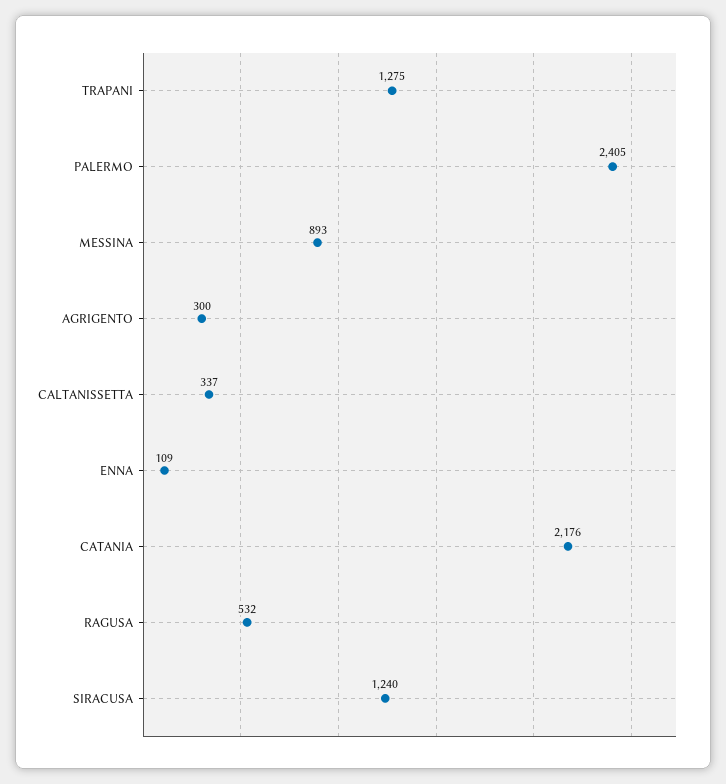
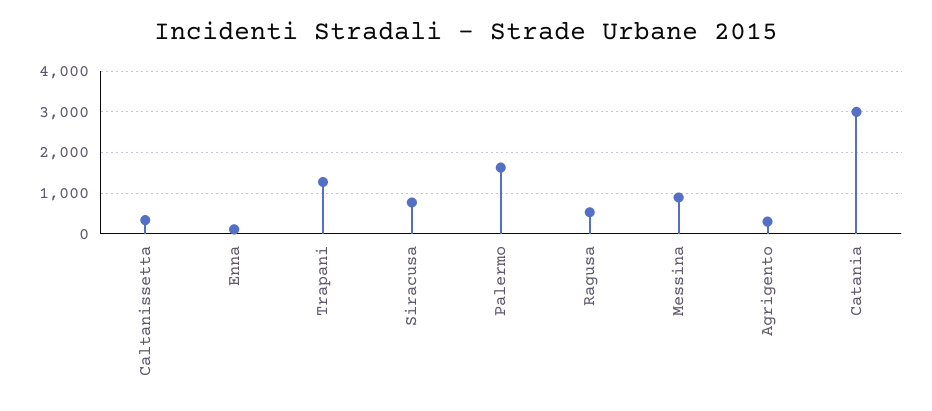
PALERMO: 2405 -> 1600
CATANIA: 2176 -> 3000
SIRACUSA: 1240 -> 800

